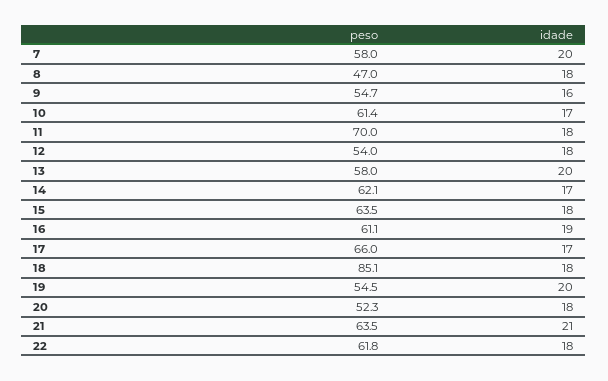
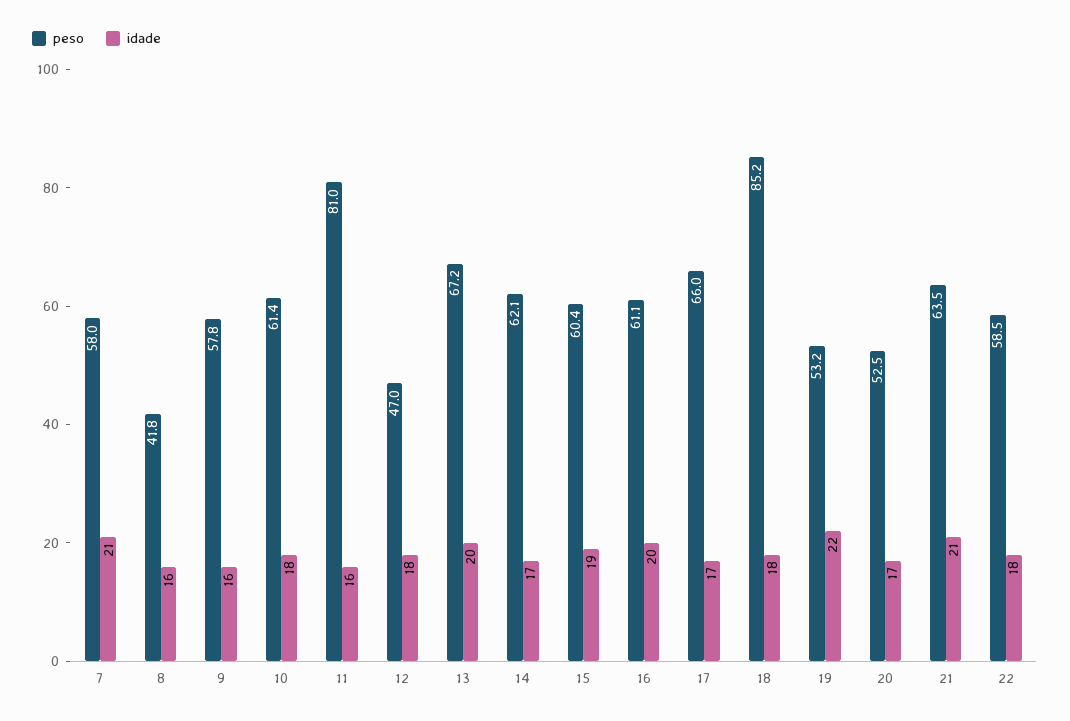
idade, 7: 20 -> 21
peso, 8: 47 -> 41.8
idade, 8: 18 -> 16
peso, 9: 54.7 -> 57.8
idade, 10: 17 -> 18
peso, 11: 70 -> 81
idade, 11: 18 -> 16
peso, 12: 54 -> 47
peso, 13: 58 -> 67.2
peso, 15: 63.5 -> 60.4
idade, 15: 18 -> 19
idade, 16: 19 -> 20
peso, 18: 85.1 -> 85.2
peso, 19: 54.5 -> 53.2
idade, 19: 20 -> 22
peso, 20: 52.3 -> 52.5
idade, 20: 18 -> 17
peso, 22: 61.8 -> 58.5

